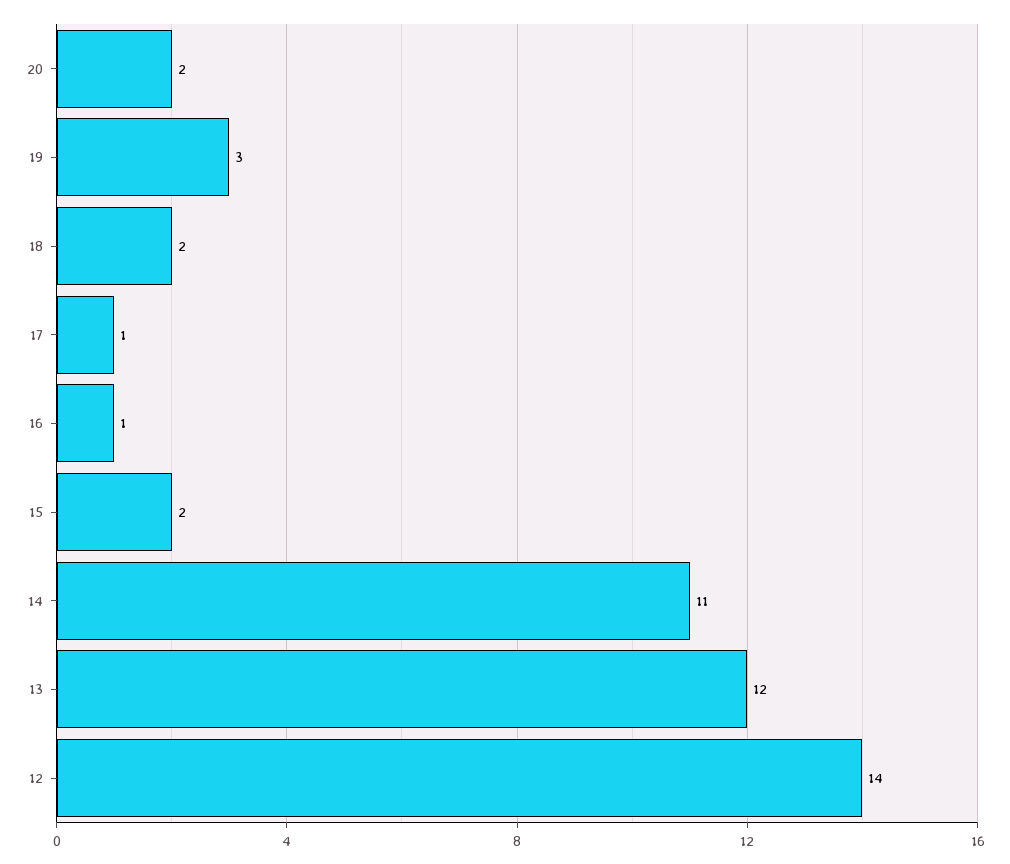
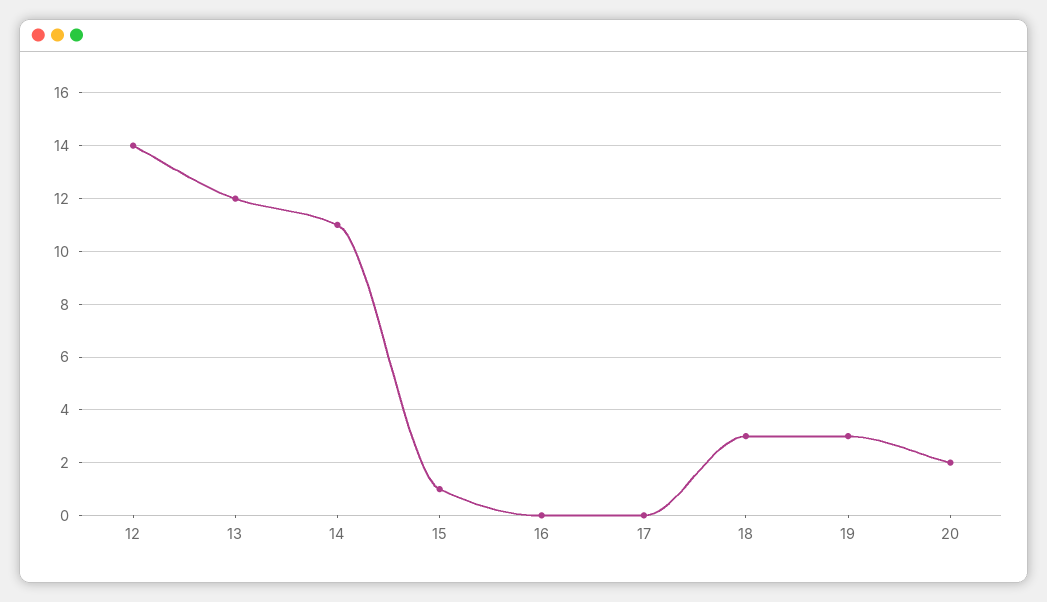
18: 2 -> 3
17: 1 -> 0
16: 1 -> 0
15: 2 -> 1

